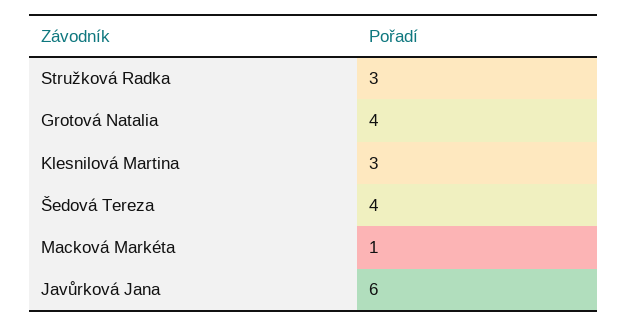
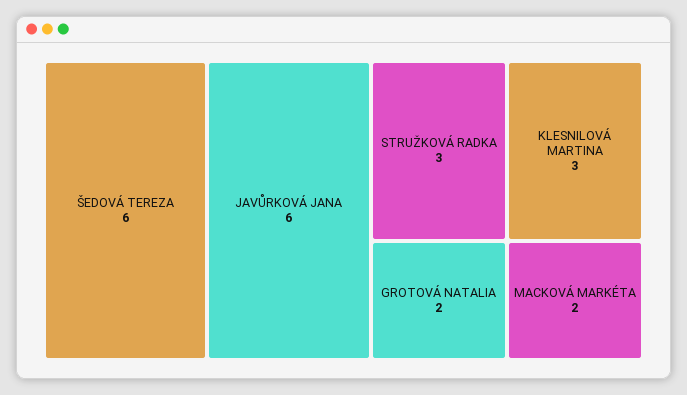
Grotová Natalia: 4 -> 2
Šedová Tereza: 4 -> 6
Macková Markéta: 1 -> 2

